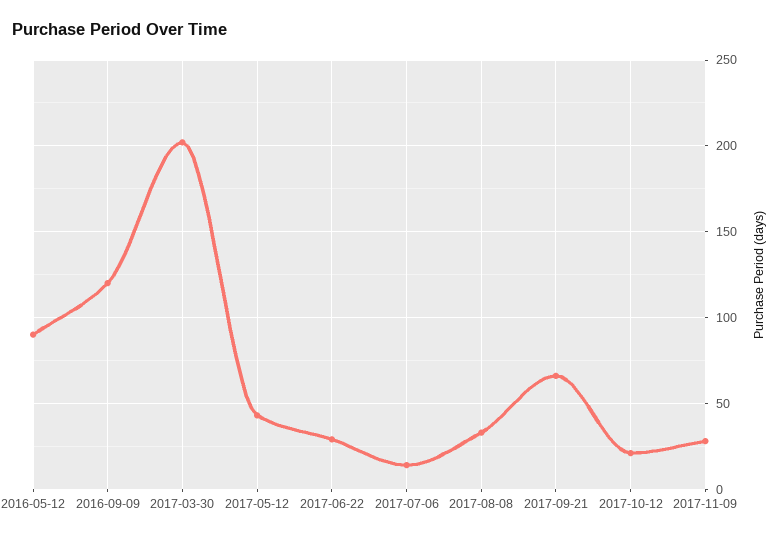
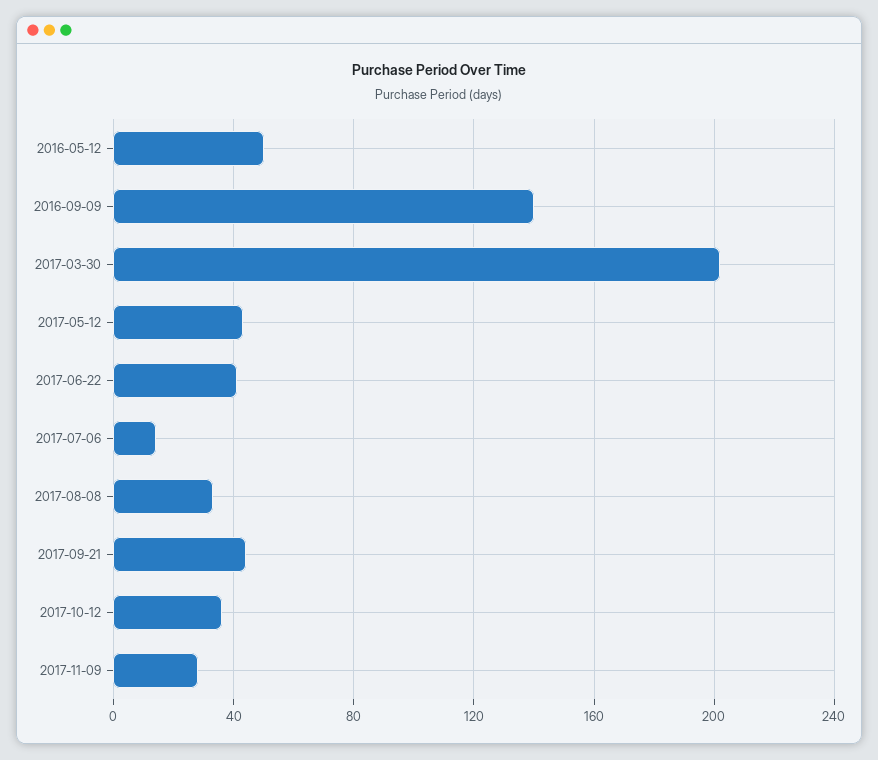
2016-05-12: 90 -> 50
2016-09-09: 120 -> 140
2017-06-22: 30 -> 40
2017-09-21: 65 -> 45
2017-10-12: 20 -> 35

